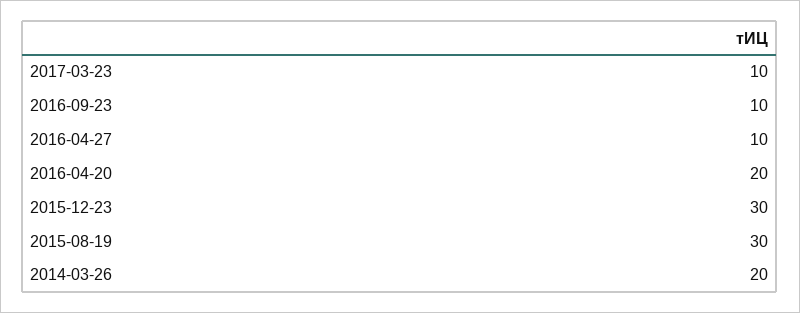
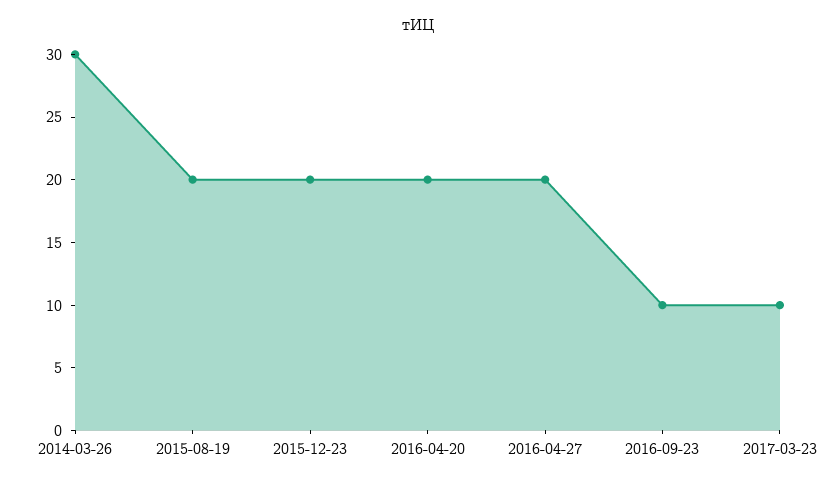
2016-04-27: 10 -> 20
2015-12-23: 30 -> 20
2015-08-19: 30 -> 20
2014-03-26: 20 -> 30

